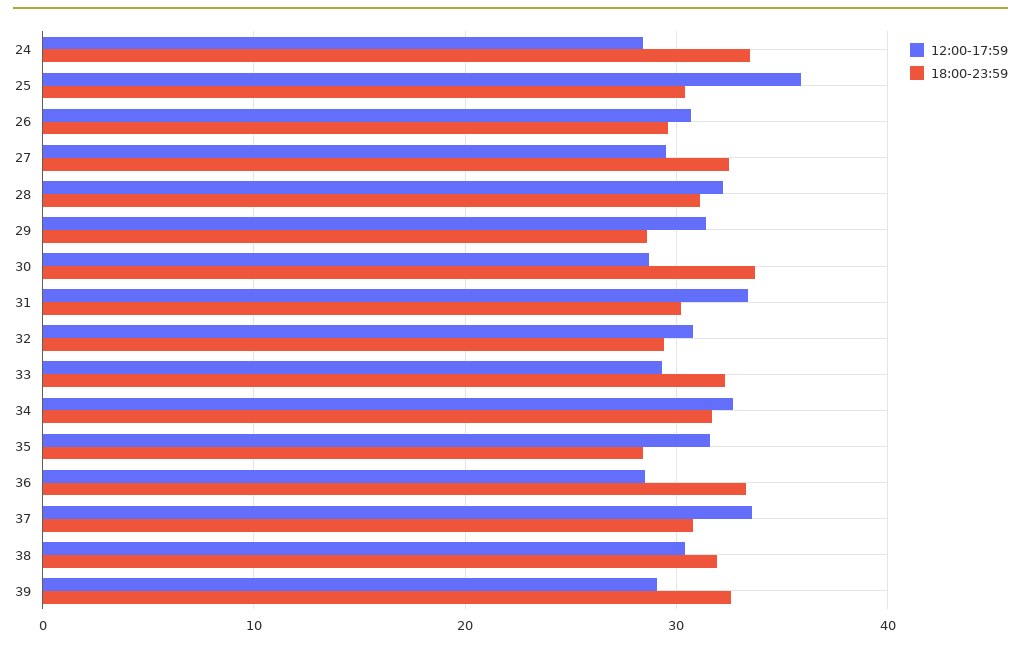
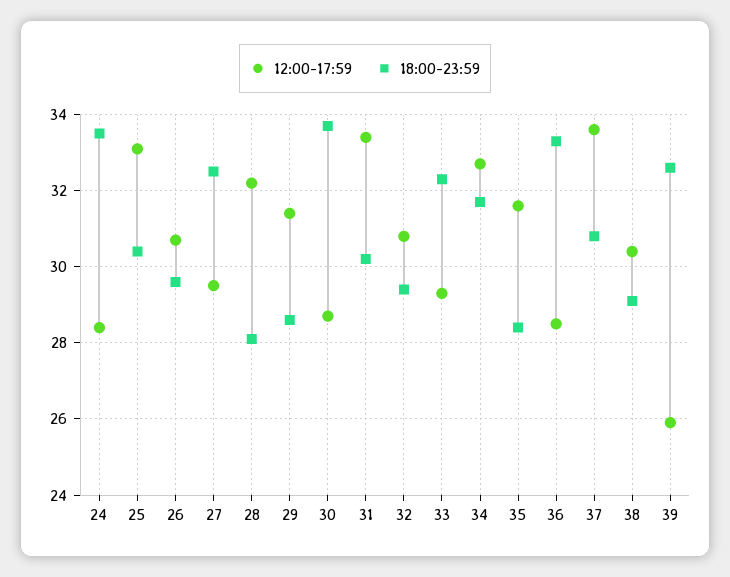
12:00-17:59, 25: 36 -> 33
18:00-23:59, 28: 31 -> 28
18:00-23:59, 38: 32 -> 29
12:00-17:59, 39: 29 -> 26

